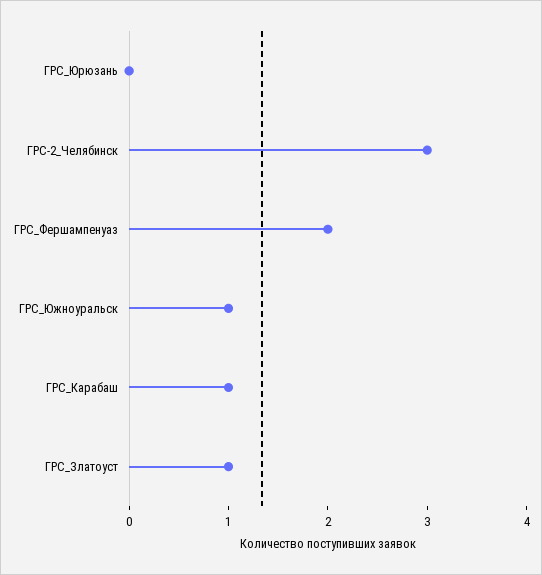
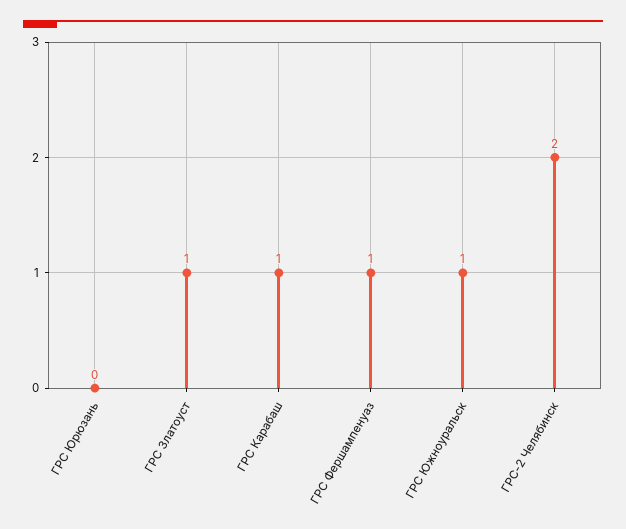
ГРС-2_Челябинск: 3 -> 2
ГРС_Фершампенуаз: 2 -> 1

